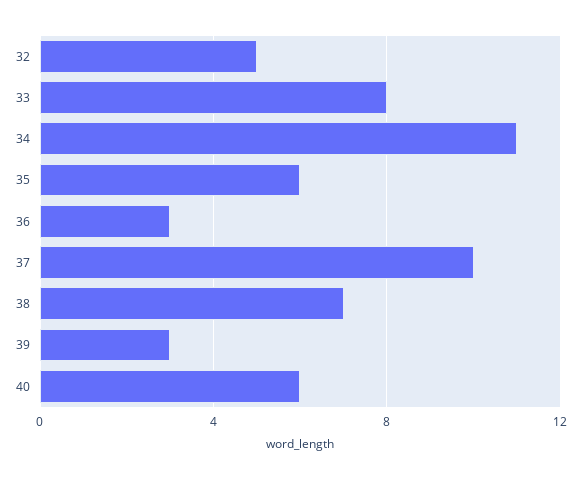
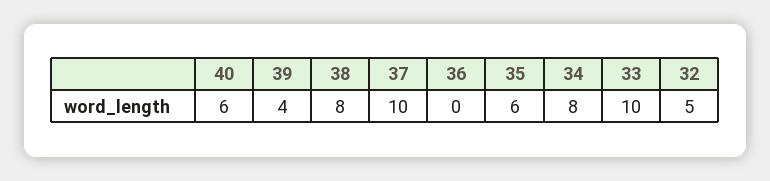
33: 8 -> 10
34: 11 -> 8
36: 3 -> 0
38: 7 -> 8
39: 3 -> 4

